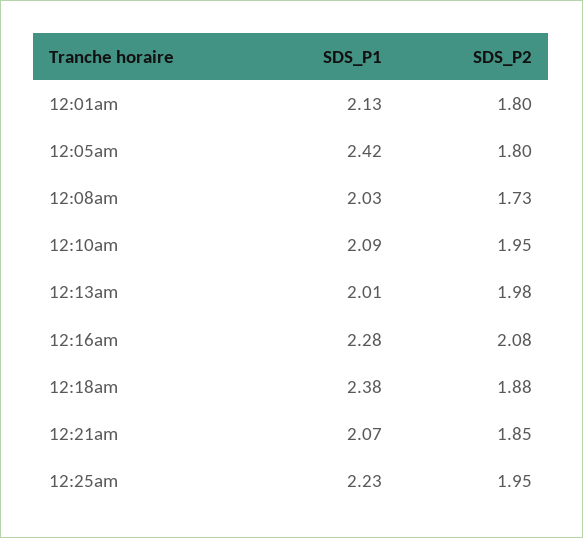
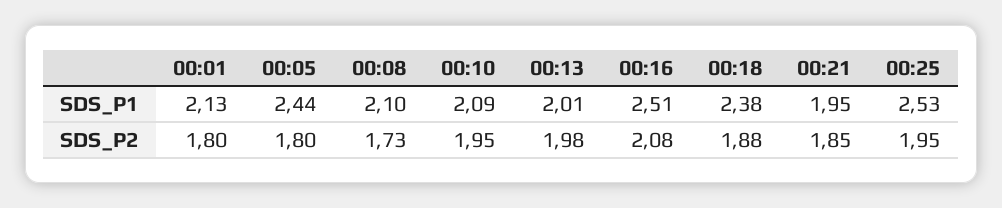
SDS_P1, 12:05am: 2.42 -> 2.44
SDS_P1, 12:08am: 2.03 -> 2.1
SDS_P1, 12:16am: 2.28 -> 2.51
SDS_P1, 12:21am: 2.07 -> 1.95
SDS_P1, 12:25am: 2.23 -> 2.53

